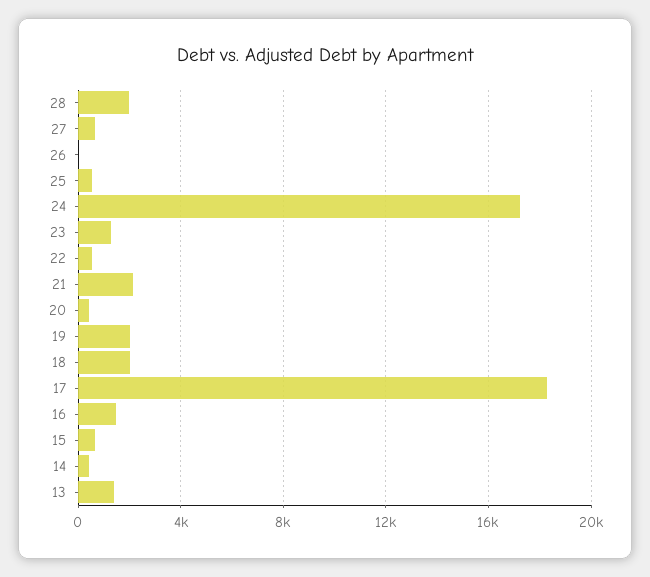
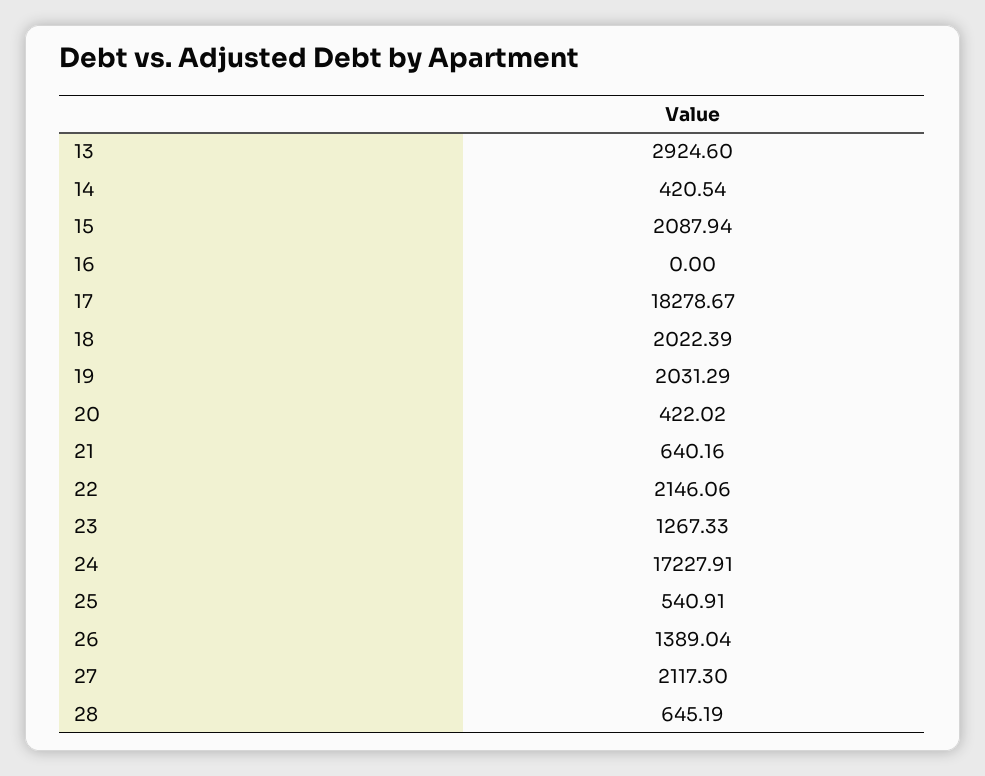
28: 2000 -> 645.19
27: 500 -> 2117.3
26: 0 -> 1389.04
22: 500 -> 2146.06
21: 2000 -> 640.16
16: 1500 -> 0
15: 500 -> 2087.94
13: 1500 -> 2924.6

